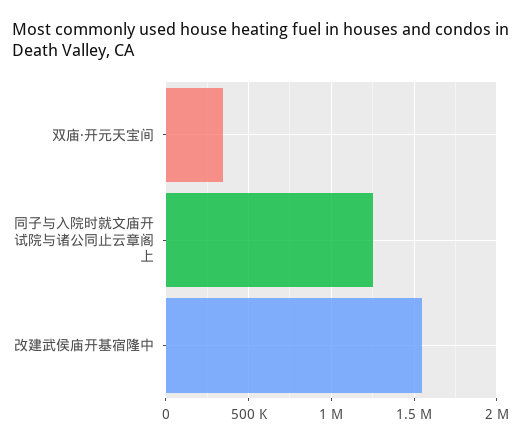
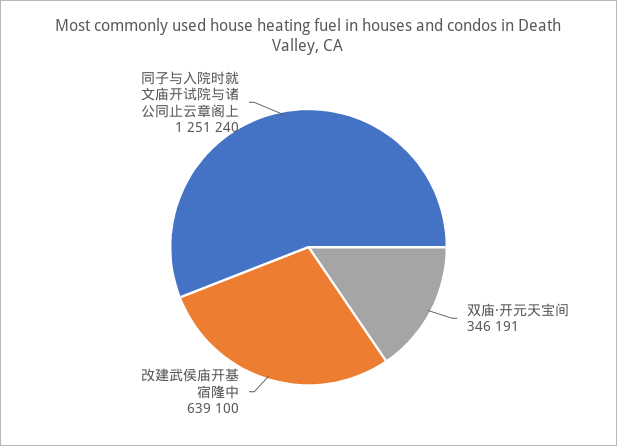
改建武侯庙开基宿隆中: 1550000 -> 639100

